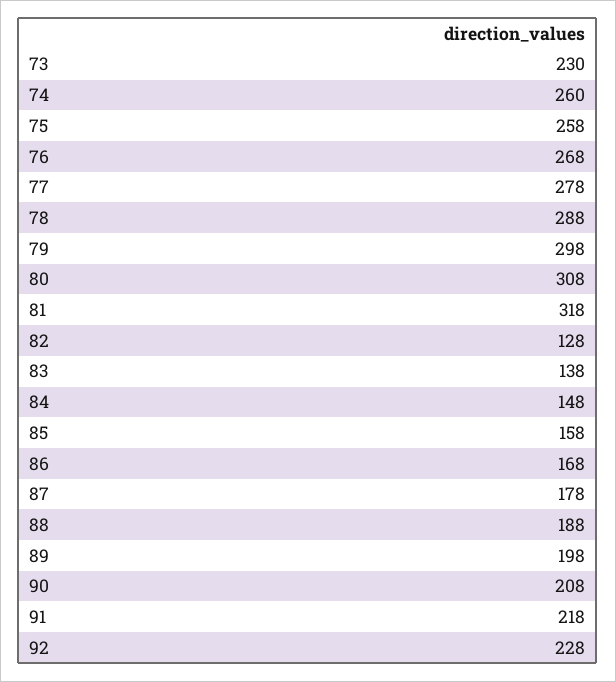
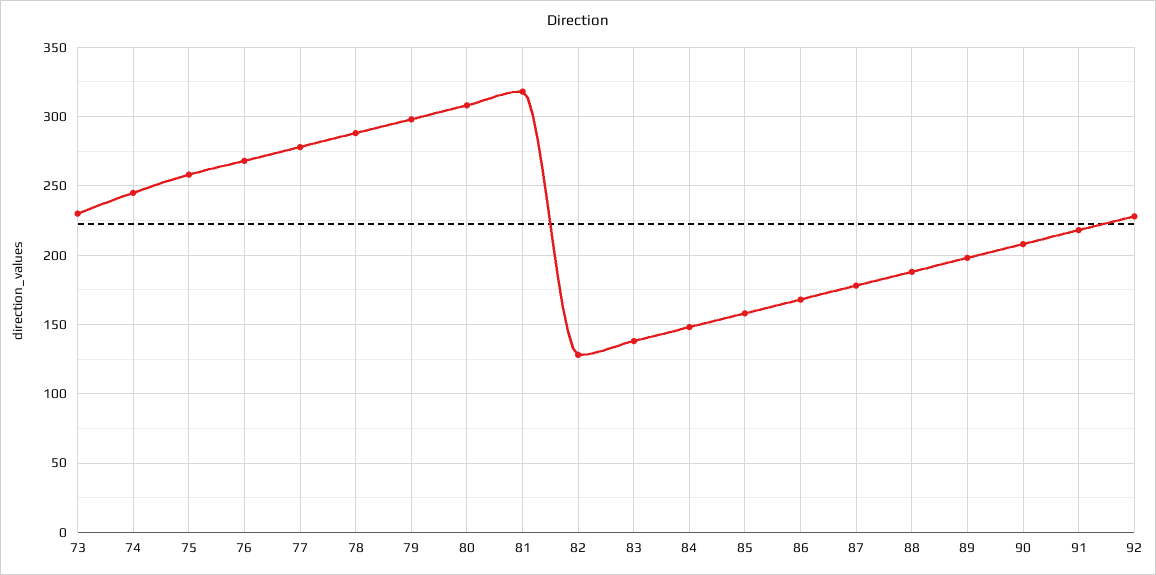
74: 260 -> 245

